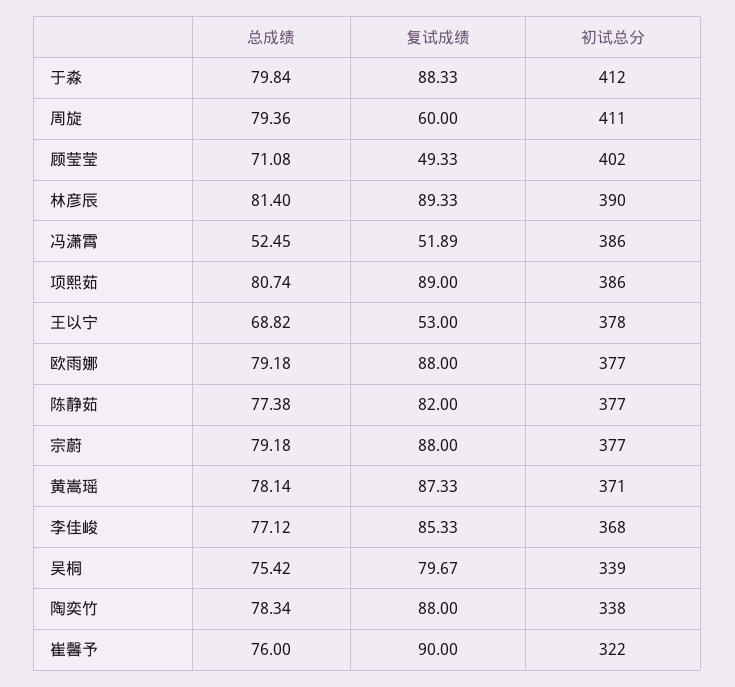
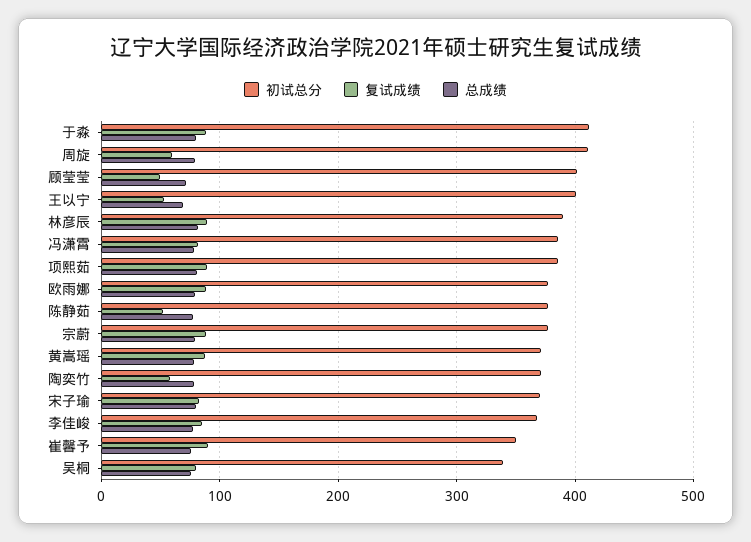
总成绩, 冯潇霄: 52.45 -> 80
复试成绩, 冯潇霄: 51.89 -> 80
初试总分, 王以宁: 378 -> 400
复试成绩, 陈静茹: 82 -> 50
复试成绩, 陶奕竹: 88 -> 60
初试总分, 陶奕竹: 338 -> 370
初试总分, 崔馨予: 322 -> 350
初试总分, 宋子瑜: none -> 370
复试成绩, 宋子瑜: none -> 80
总成绩, 宋子瑜: none -> 80

